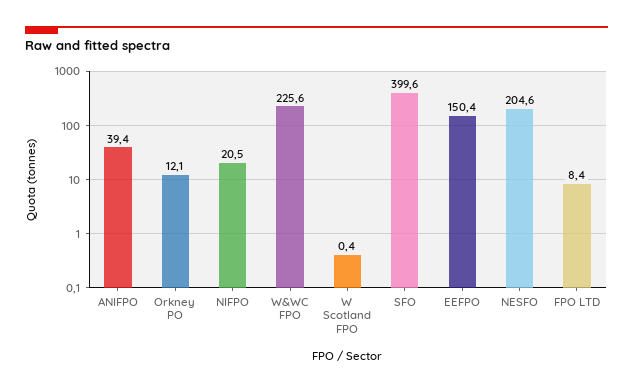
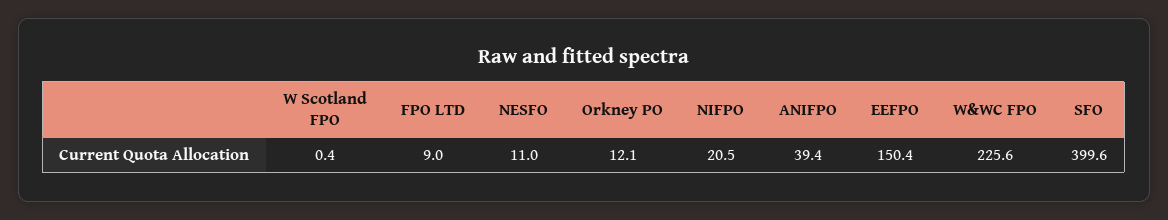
NESFO: 204.6 -> 11
FPO LTD: 8.4 -> 9

